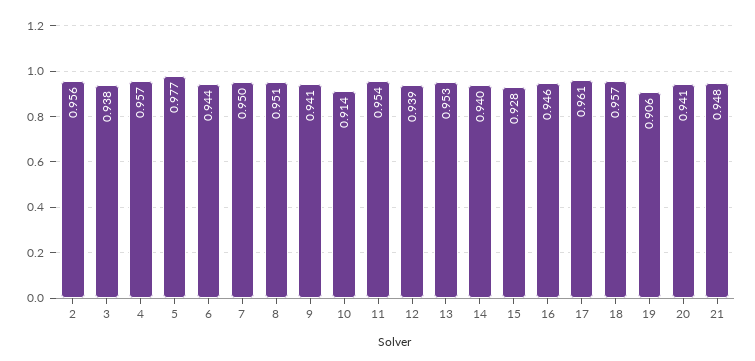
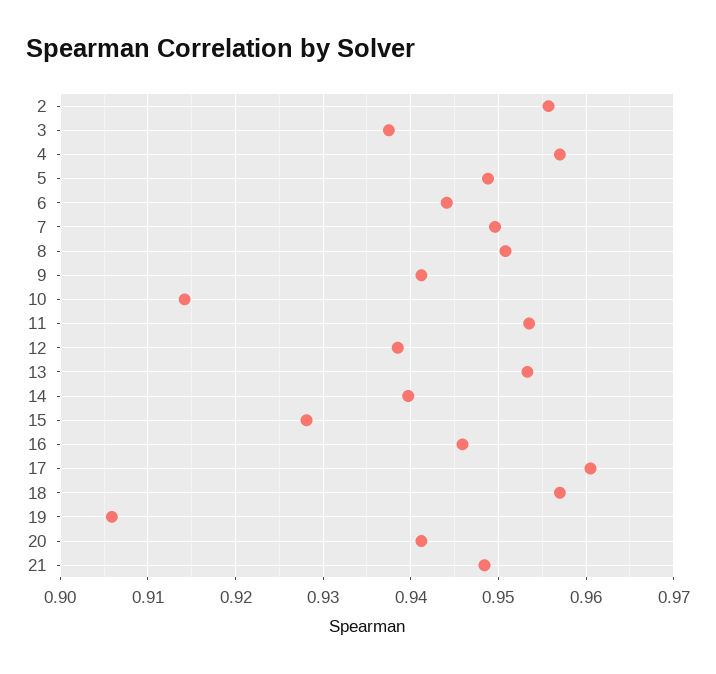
5: 0.977 -> 0.949

